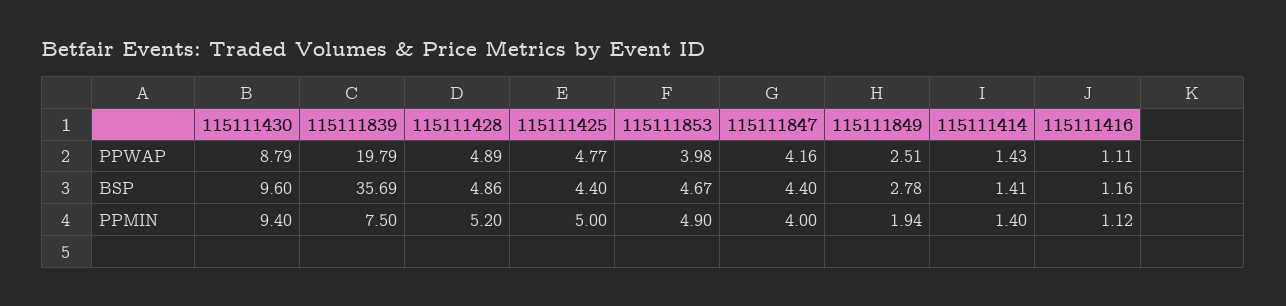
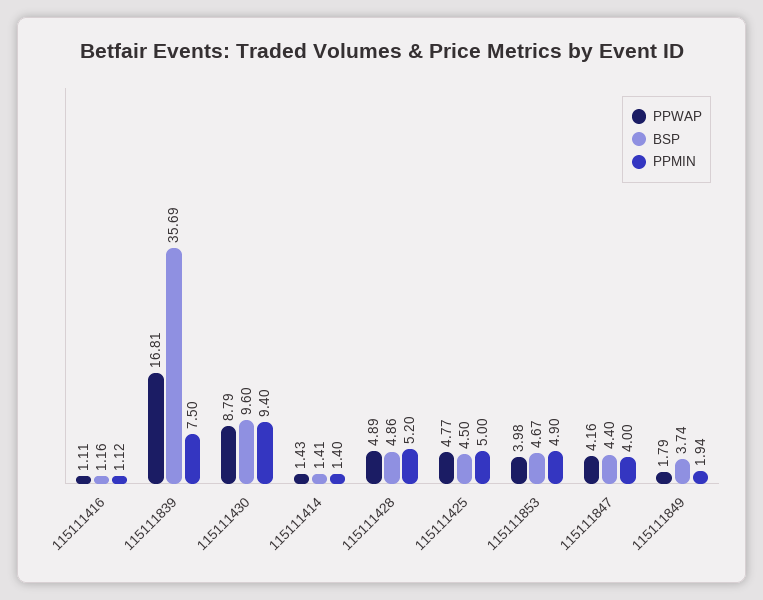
PPWAP, 115111839: 19.79 -> 16.81
PPWAP, 115111849: 2.51 -> 1.79
BSP, 115111425: 4.4 -> 4.5
BSP, 115111849: 2.78 -> 3.74

